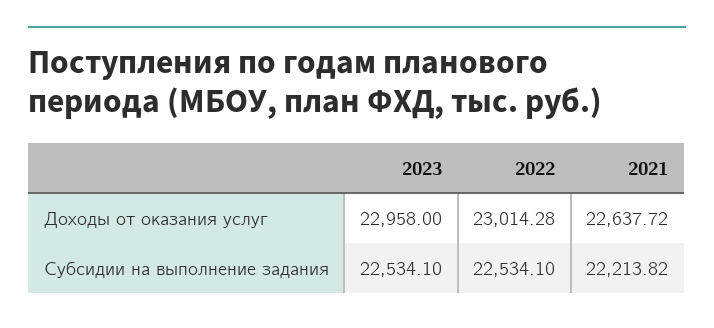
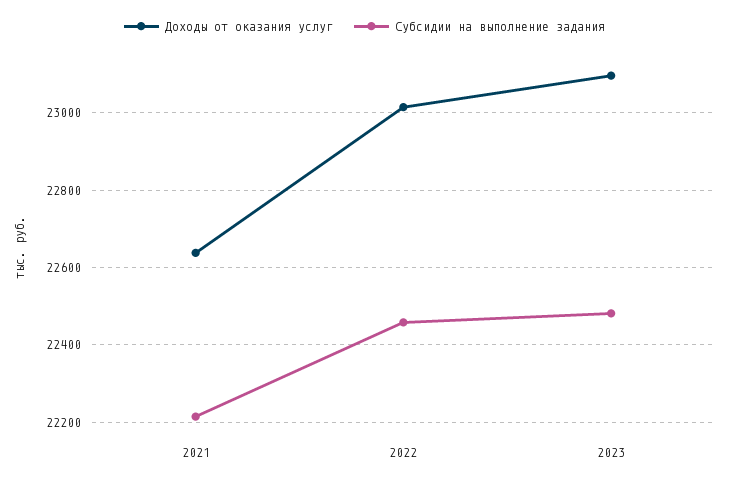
Доходы от оказания услуг, 2023: 22958 -> 23100
Субсидии на выполнение задания, 2023: 22534.1 -> 22480
Субсидии на выполнение задания, 2022: 22534.1 -> 22460

